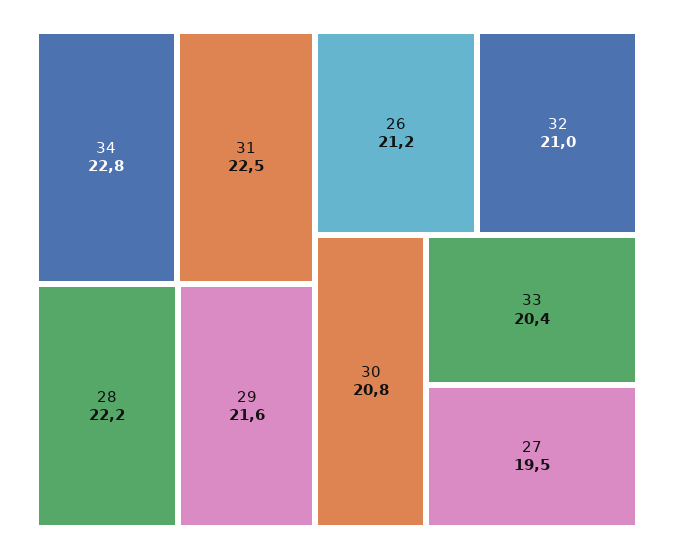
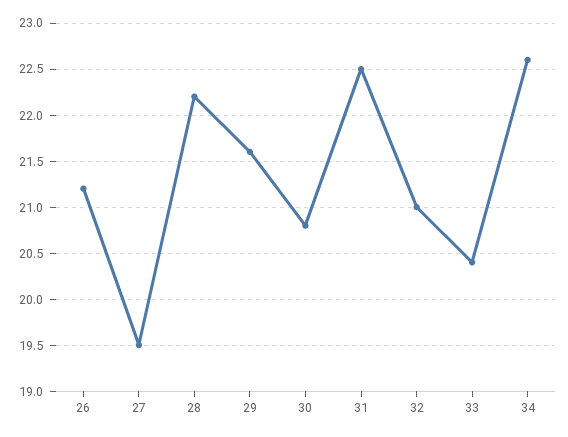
34: 22.8 -> 22.6

